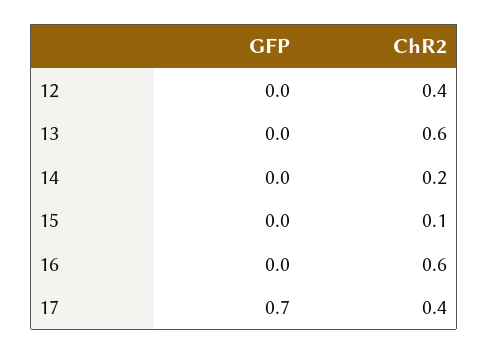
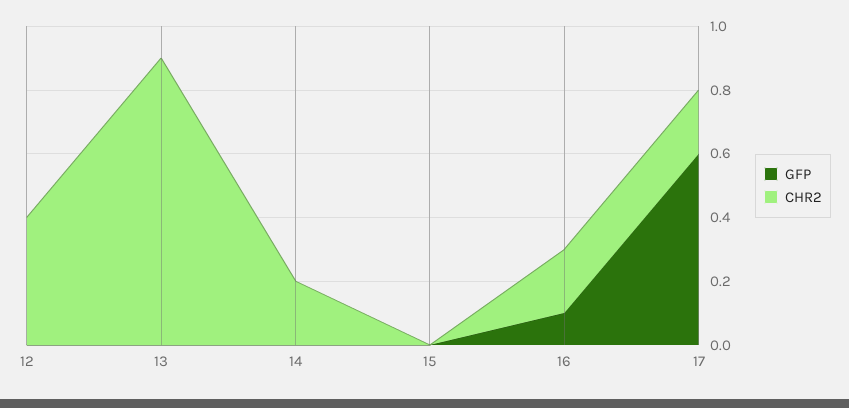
ChR2, 13: 0.6 -> 0.9
ChR2, 15: 0.1 -> 0
GFP, 16: 0 -> 0.1
ChR2, 16: 0.6 -> 0.2
GFP, 17: 0.7 -> 0.6
ChR2, 17: 0.4 -> 0.2

